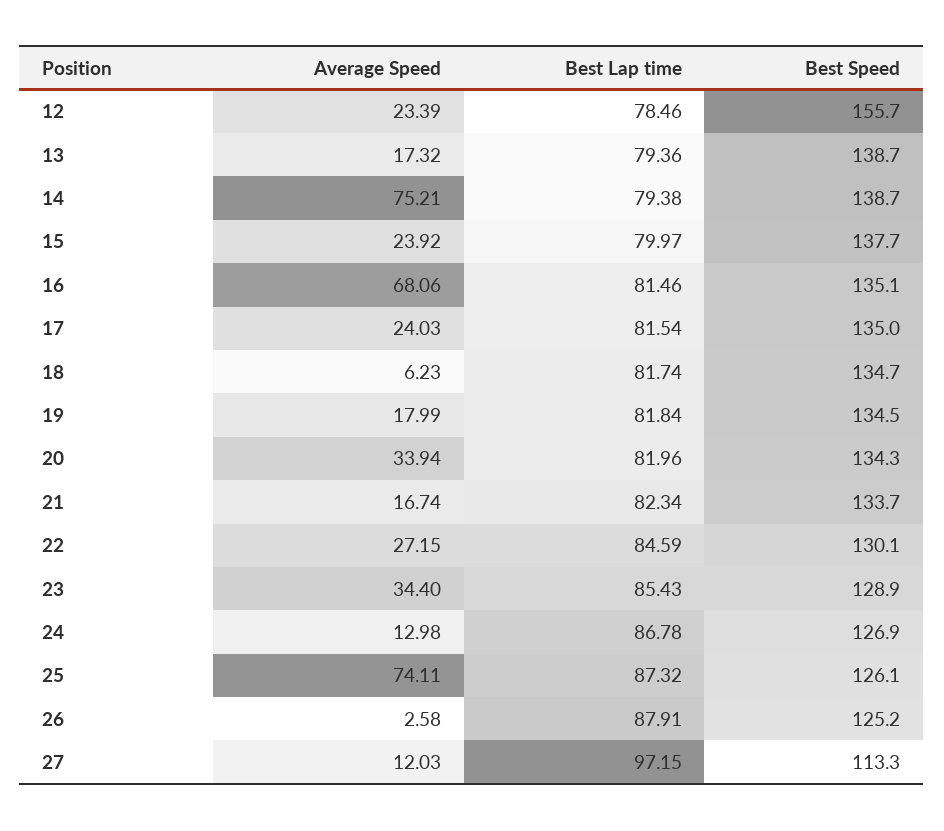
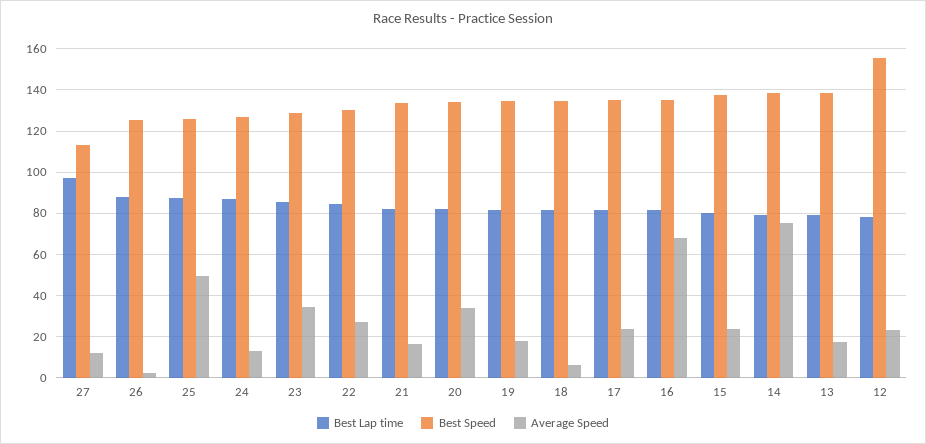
Average Speed, 25: 74.11 -> 50

